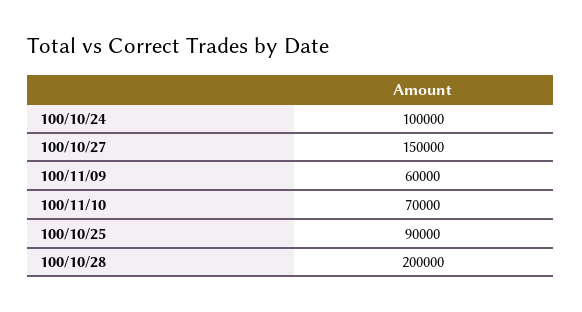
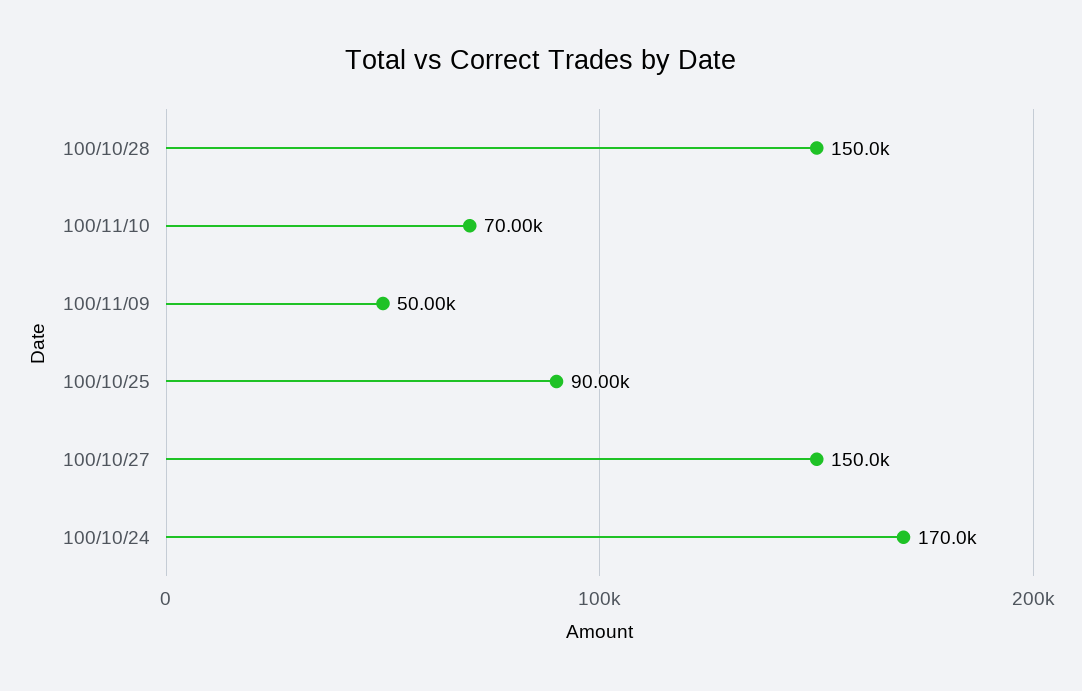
100/10/24: 100000 -> 170000
100/11/09: 60000 -> 50000
100/10/28: 200000 -> 150000

